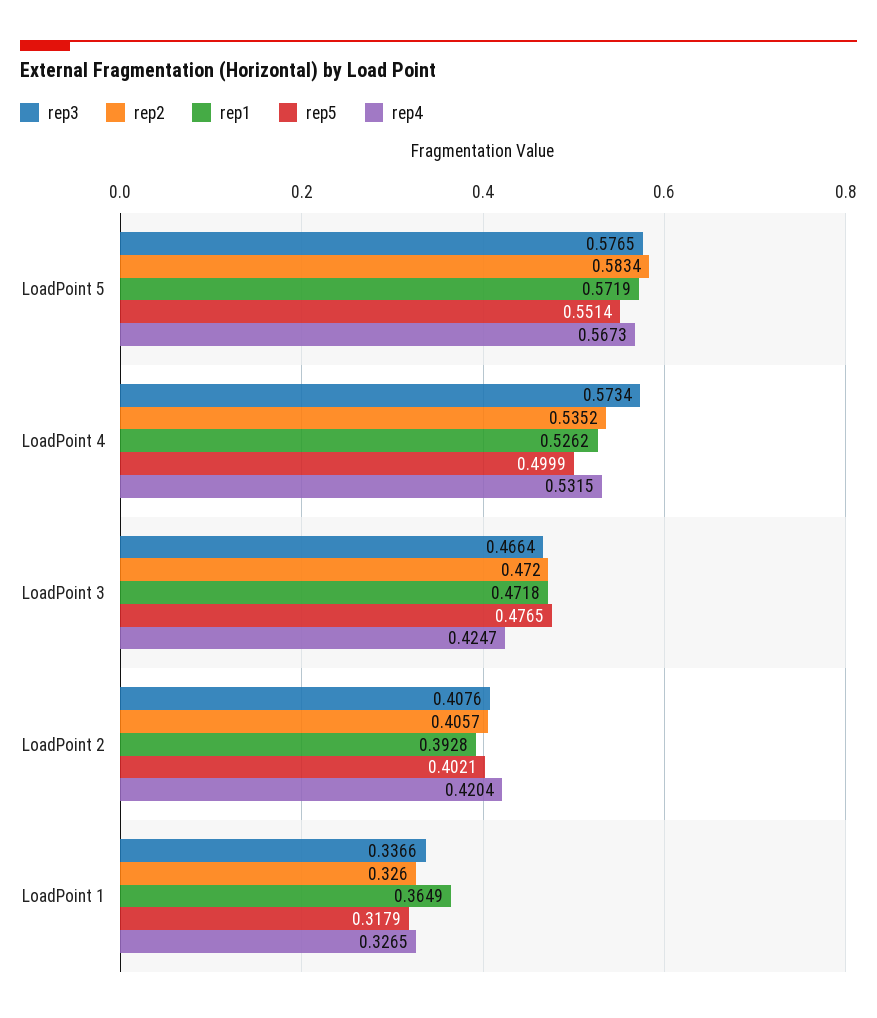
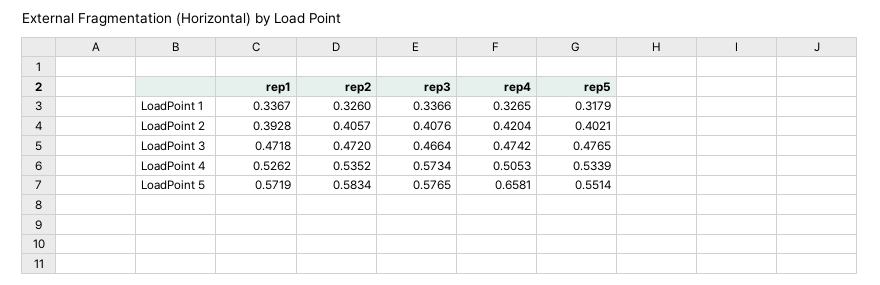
rep4, LoadPoint 5: 0.5673 -> 0.6581
rep5, LoadPoint 4: 0.4999 -> 0.5339
rep4, LoadPoint 4: 0.5315 -> 0.5053
rep4, LoadPoint 3: 0.4247 -> 0.4742
rep1, LoadPoint 1: 0.3649 -> 0.3367

